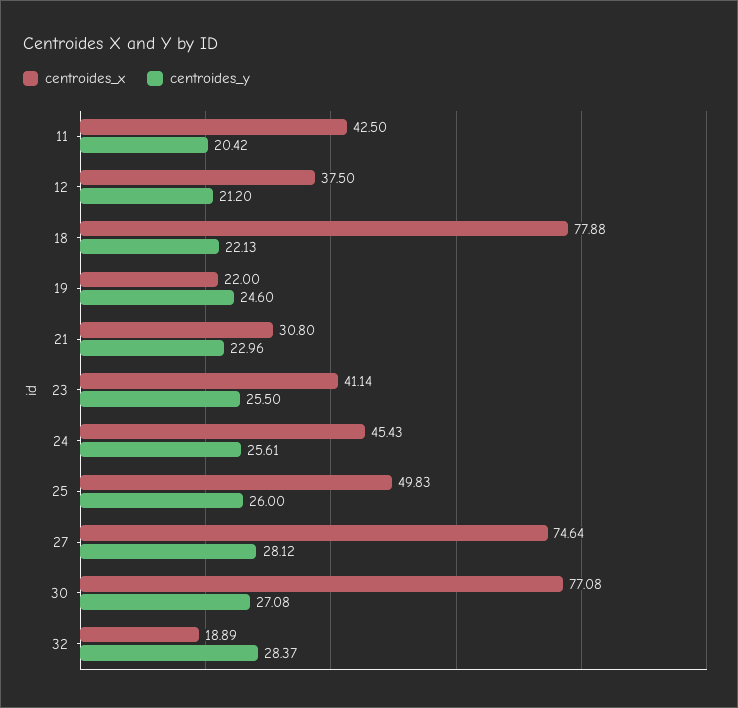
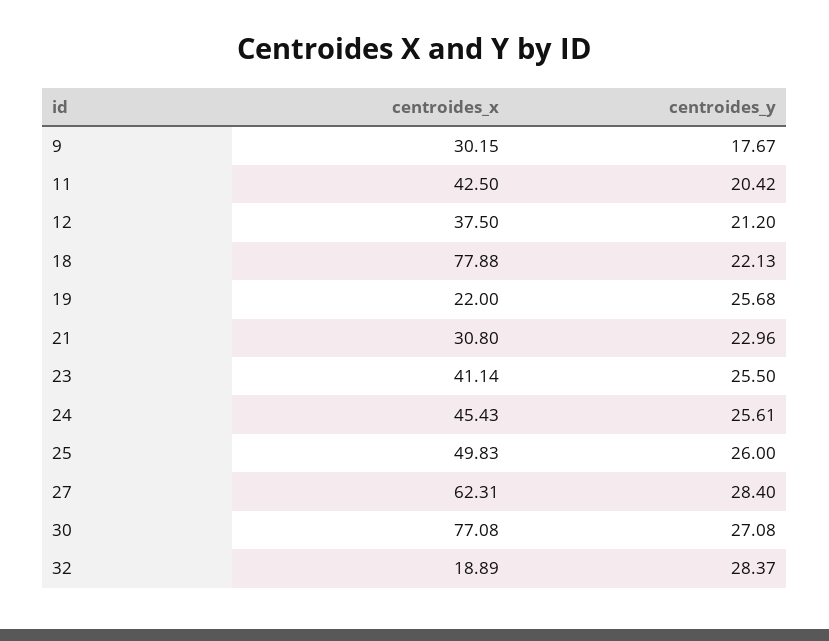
centroides_y, 19: 24.6 -> 25.68
centroides_x, 27: 74.64 -> 62.31
centroides_y, 27: 28.12 -> 28.4
centroides_x, 9: none -> 30.15
centroides_y, 9: none -> 17.67

